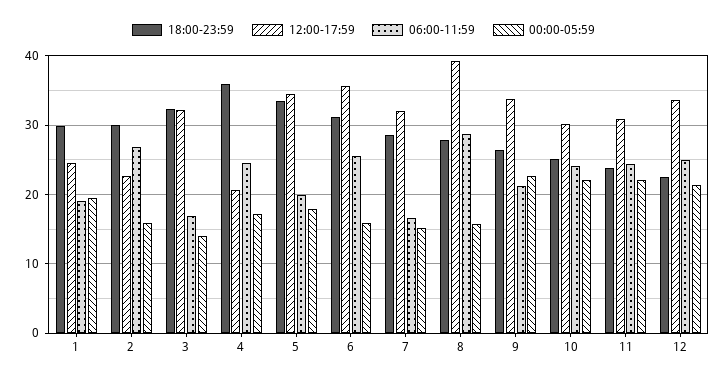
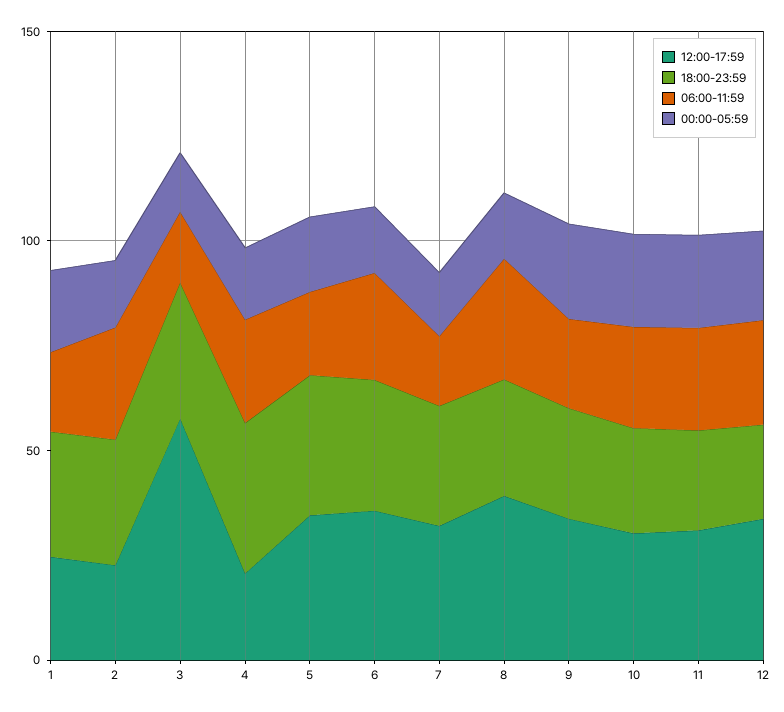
12:00-17:59, 3: 32 -> 60

